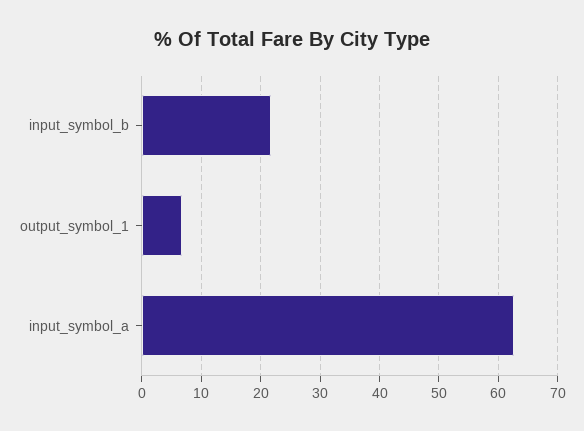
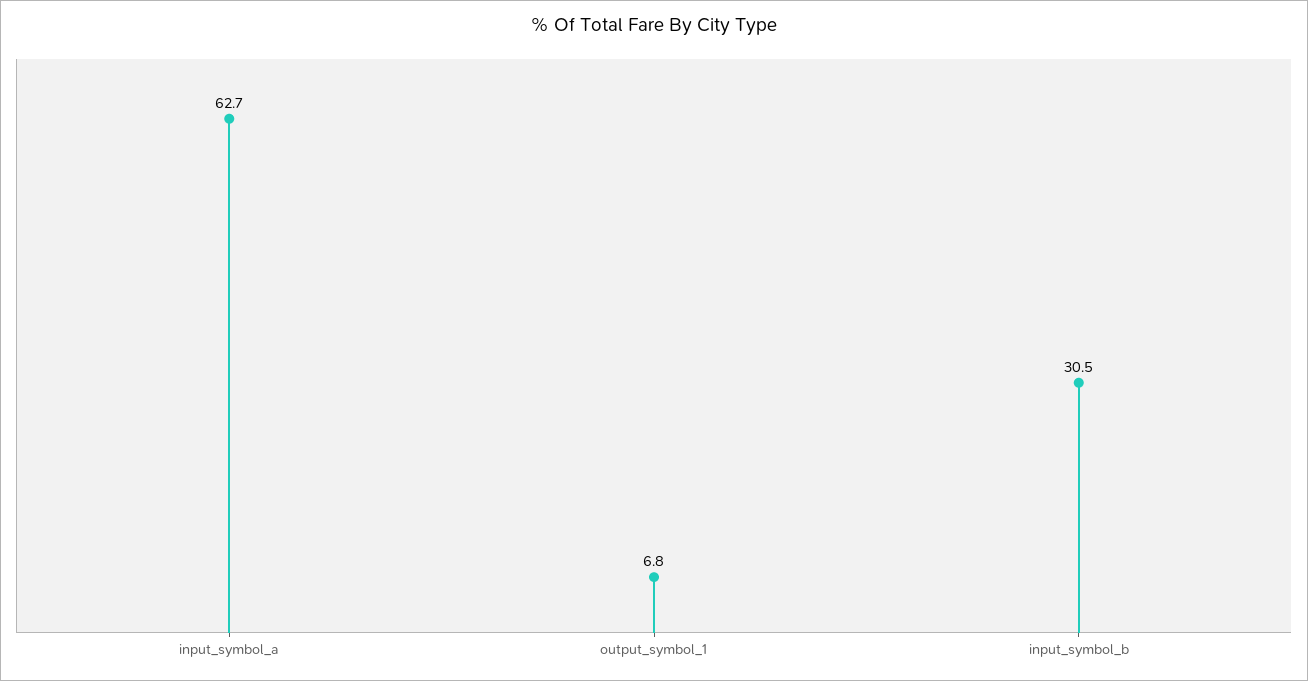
input_symbol_b: 22 -> 30.5

